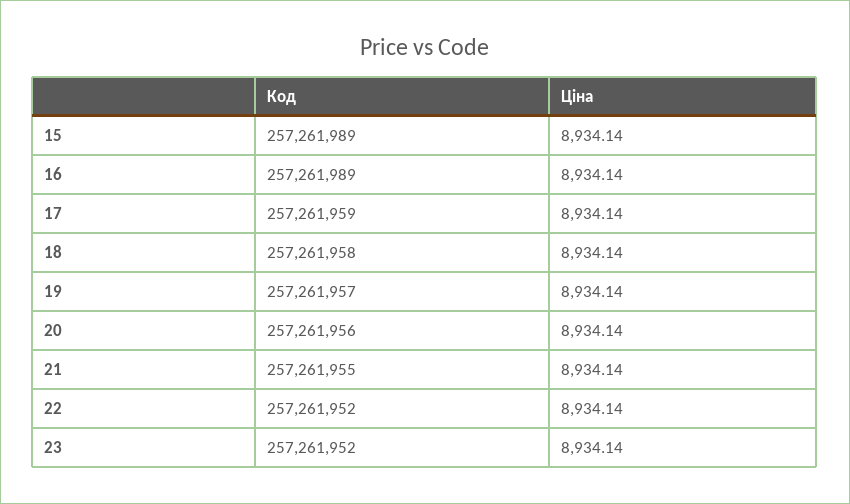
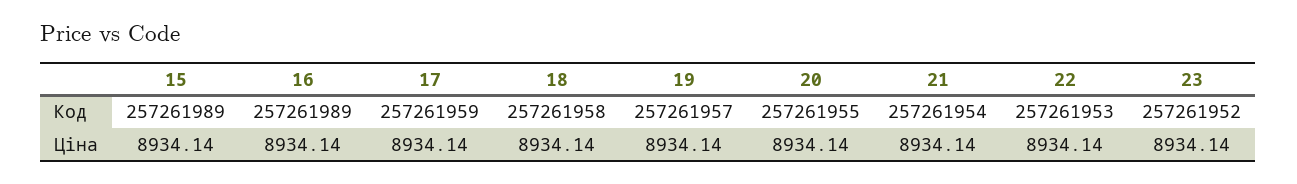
Код, 20: 257261956 -> 257261955
Код, 21: 257261955 -> 257261954
Код, 22: 257261952 -> 257261953

